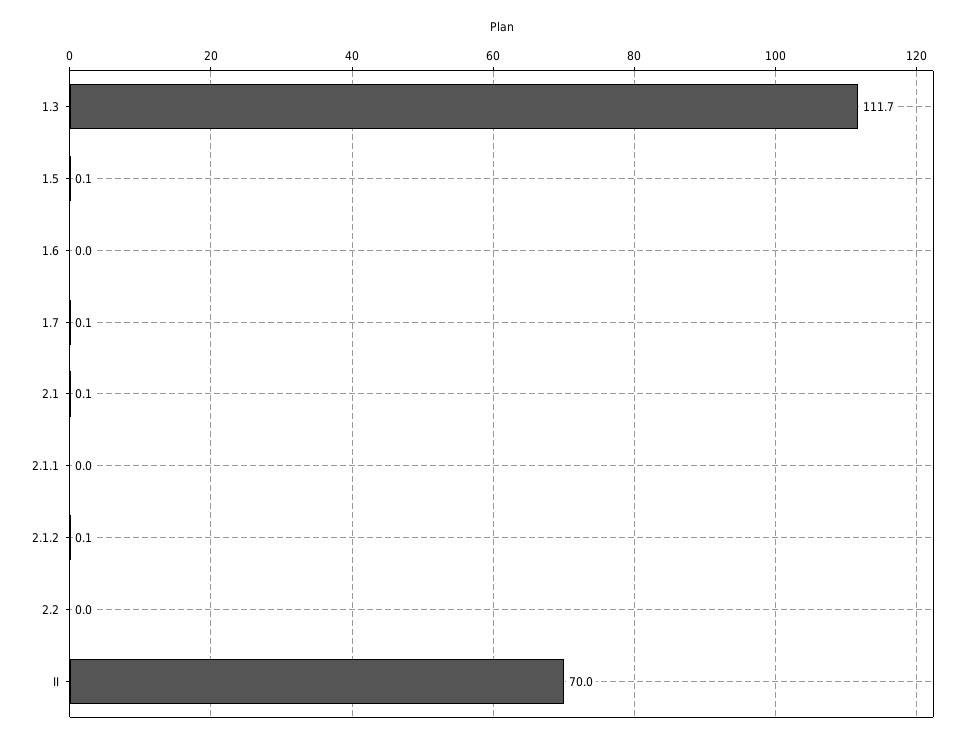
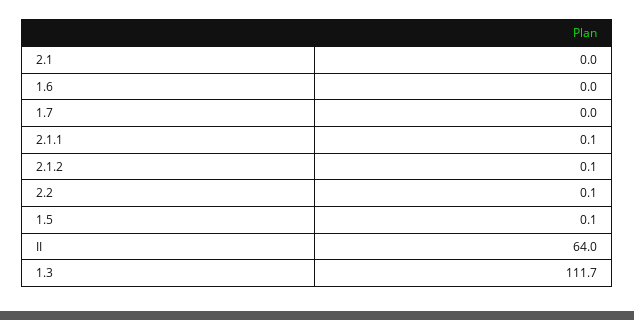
1.7: 0.1 -> 0
2.1: 0.1 -> 0
2.1.1: 0 -> 0.1
2.2: 0 -> 0.1
II: 70 -> 64

